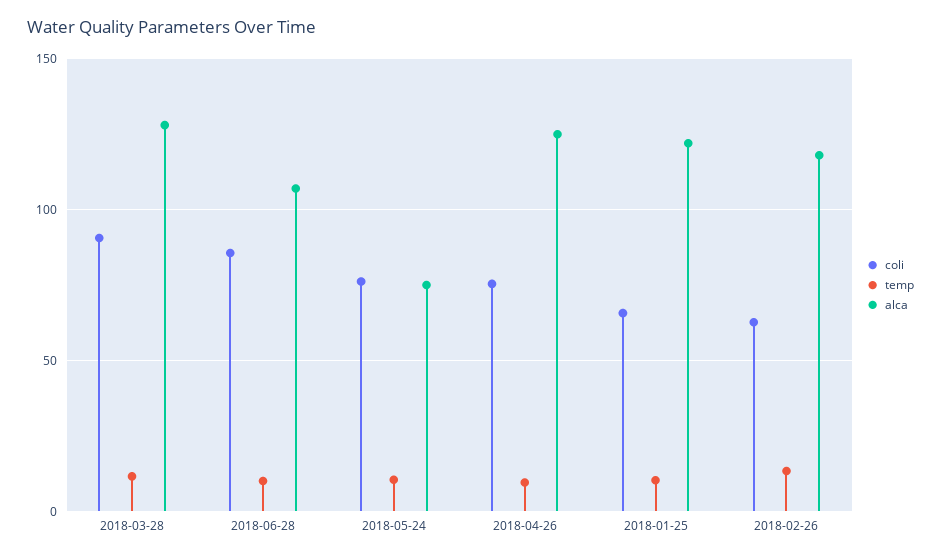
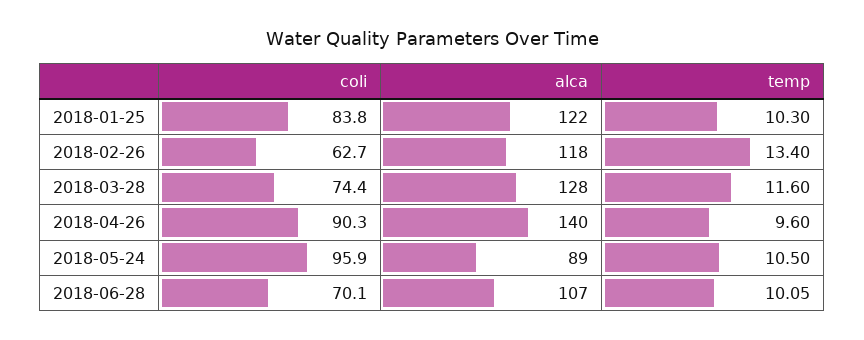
coli, 2018-03-28: 90 -> 74.4
coli, 2018-06-28: 85 -> 70.1
coli, 2018-05-24: 75 -> 95.9
alca, 2018-05-24: 75 -> 89
coli, 2018-04-26: 75 -> 90.3
alca, 2018-04-26: 125 -> 140
coli, 2018-01-25: 65 -> 83.8

